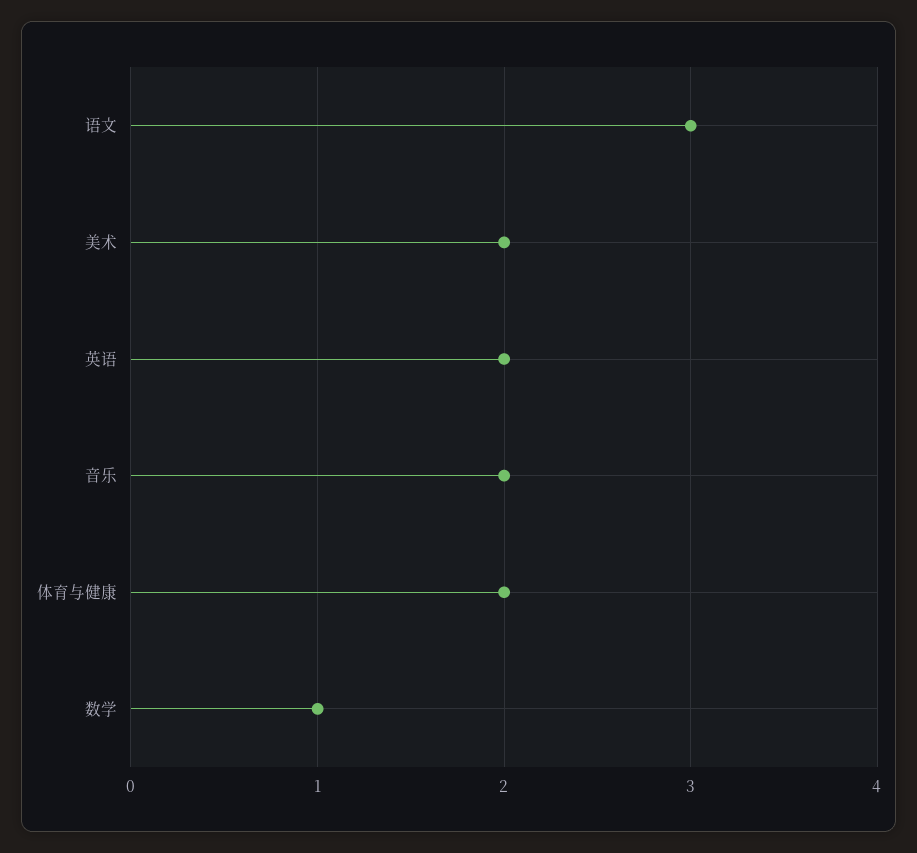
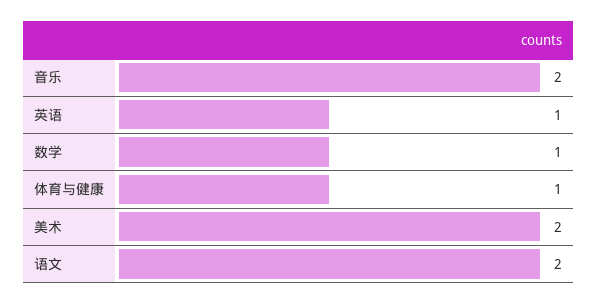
语文: 3 -> 2
英语: 2 -> 1
体育与健康: 2 -> 1

